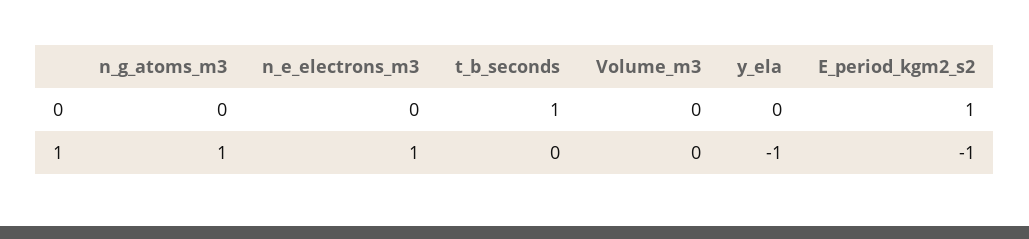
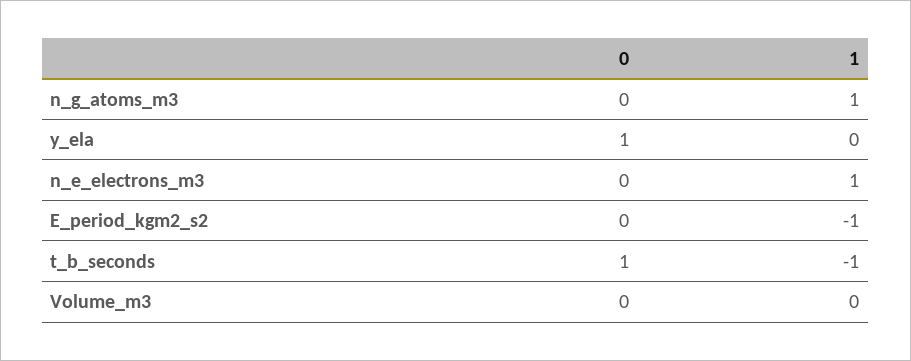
y_ela, 0: 0 -> 1
E_period_kgm2_s2, 0: 1 -> 0
t_b_seconds, 1: 0 -> -1
y_ela, 1: -1 -> 0

